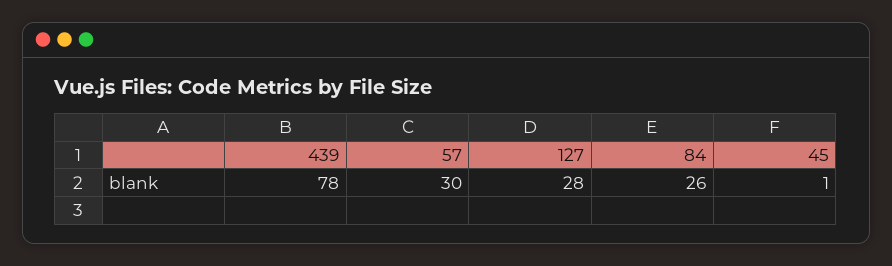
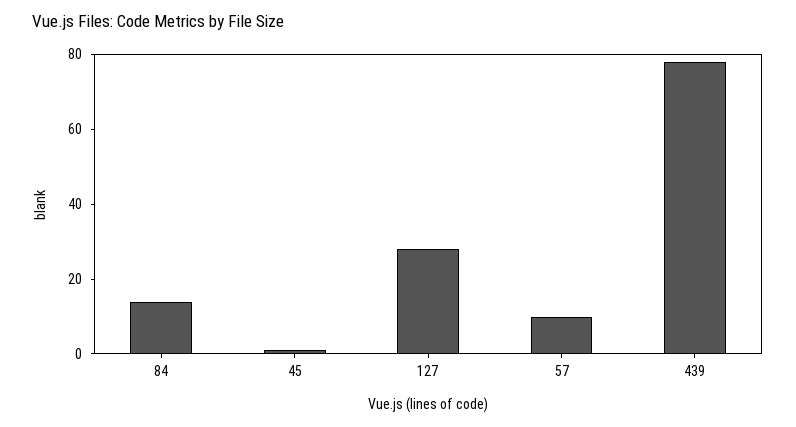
57: 30 -> 10
84: 26 -> 15

